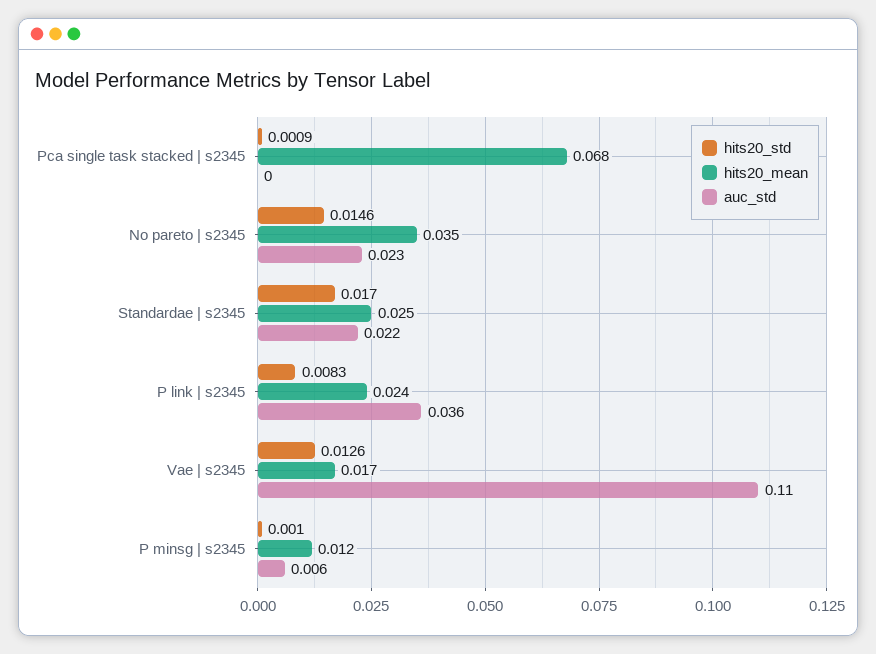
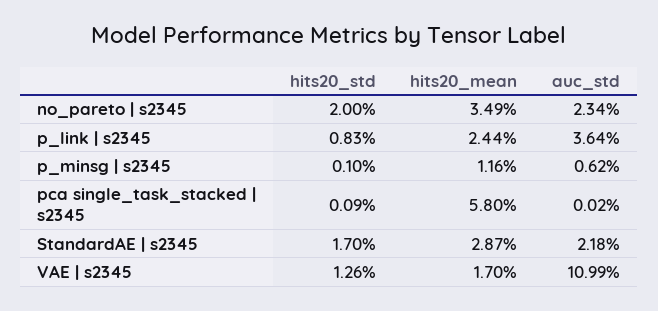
hits20_mean, Pca single task stacked | s2345: 0.068 -> 0.058
hits20_std, No pareto | s2345: 0.0146 -> 0.02
hits20_mean, Standardae | s2345: 0.025 -> 0.0287

